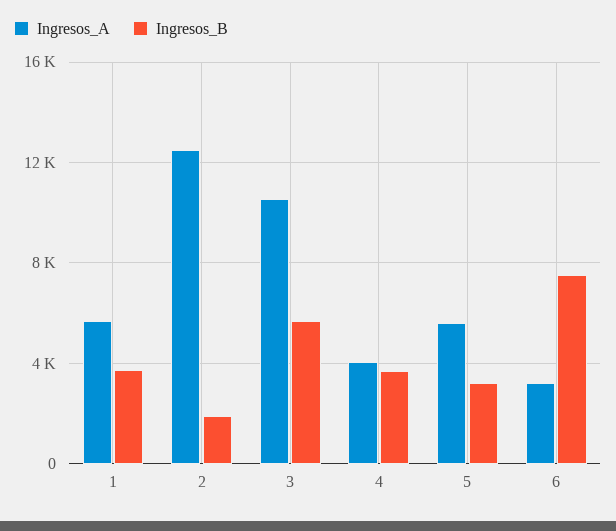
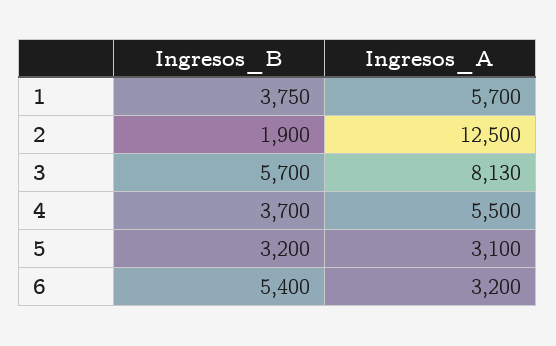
Ingresos_A, 3: 10500 -> 8130
Ingresos_A, 4: 4000 -> 5500
Ingresos_A, 5: 5500 -> 3100
Ingresos_B, 6: 7500 -> 5400

